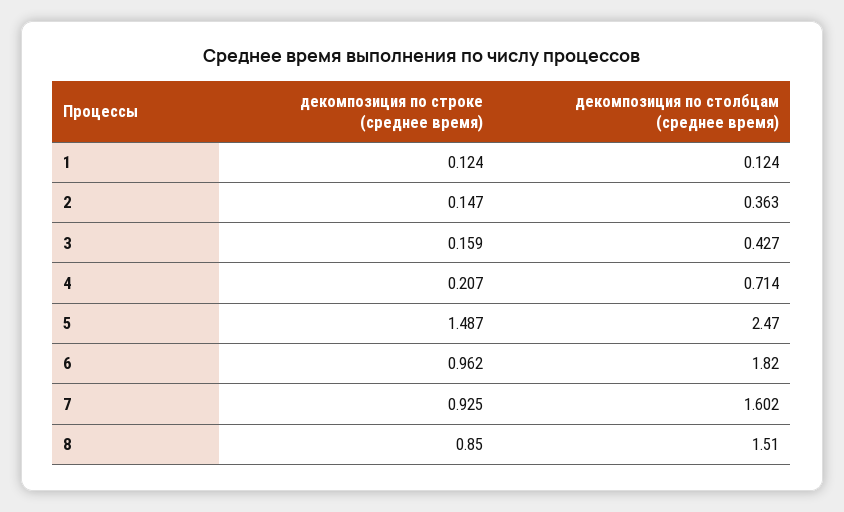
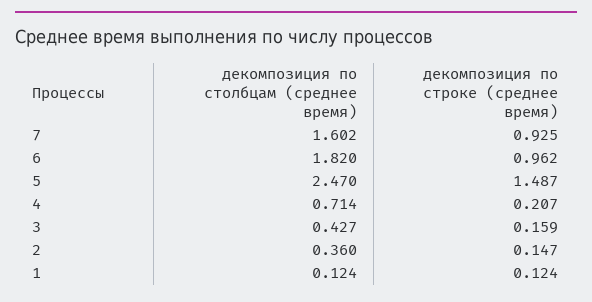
декомпозиция по столбцам (среднее время), 2: 0.363 -> 0.36
декомпозиция по строке (среднее время), 8: 0.85 -> none
декомпозиция по столбцам (среднее время), 8: 1.51 -> none

